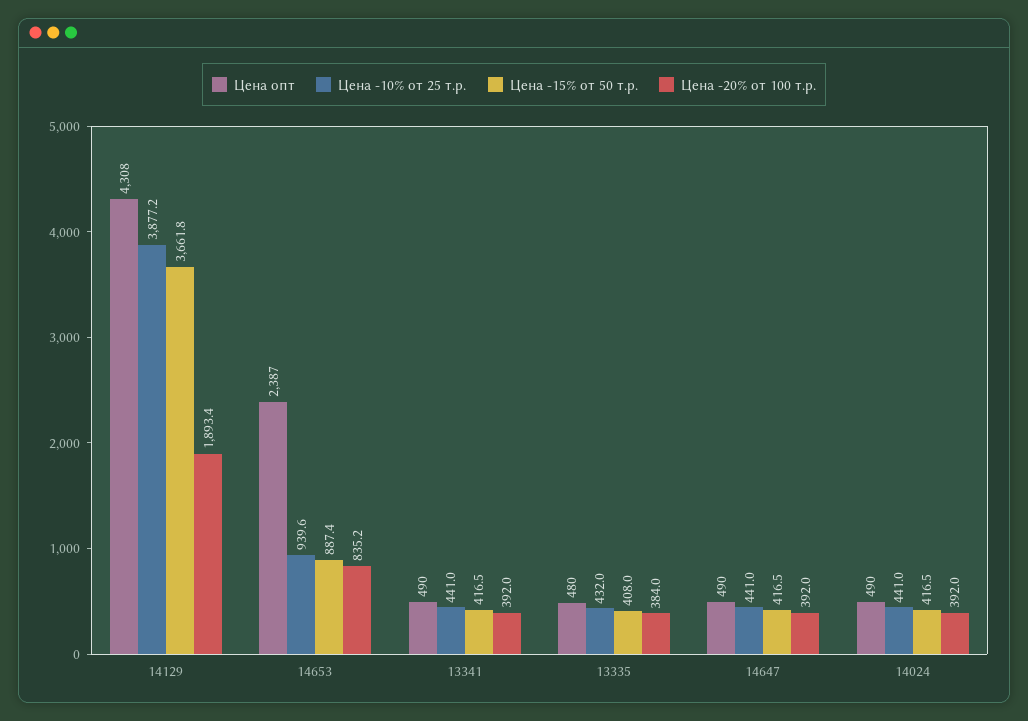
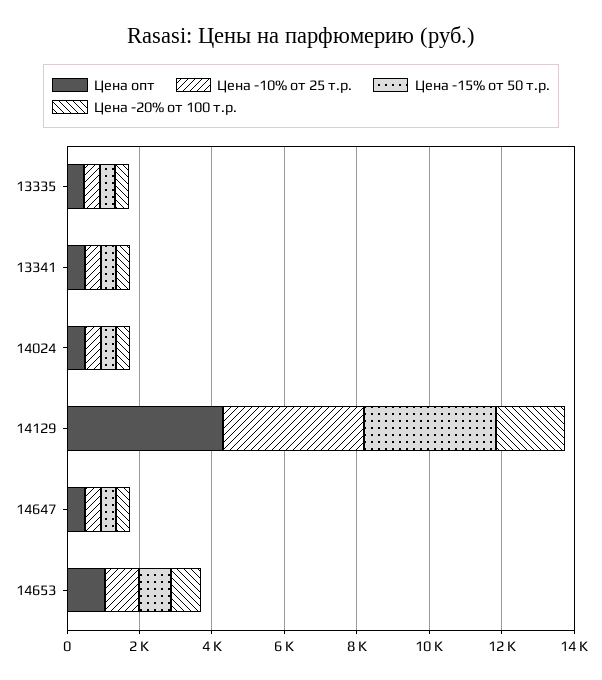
Цена опт, 14653: 2387 -> 1000

